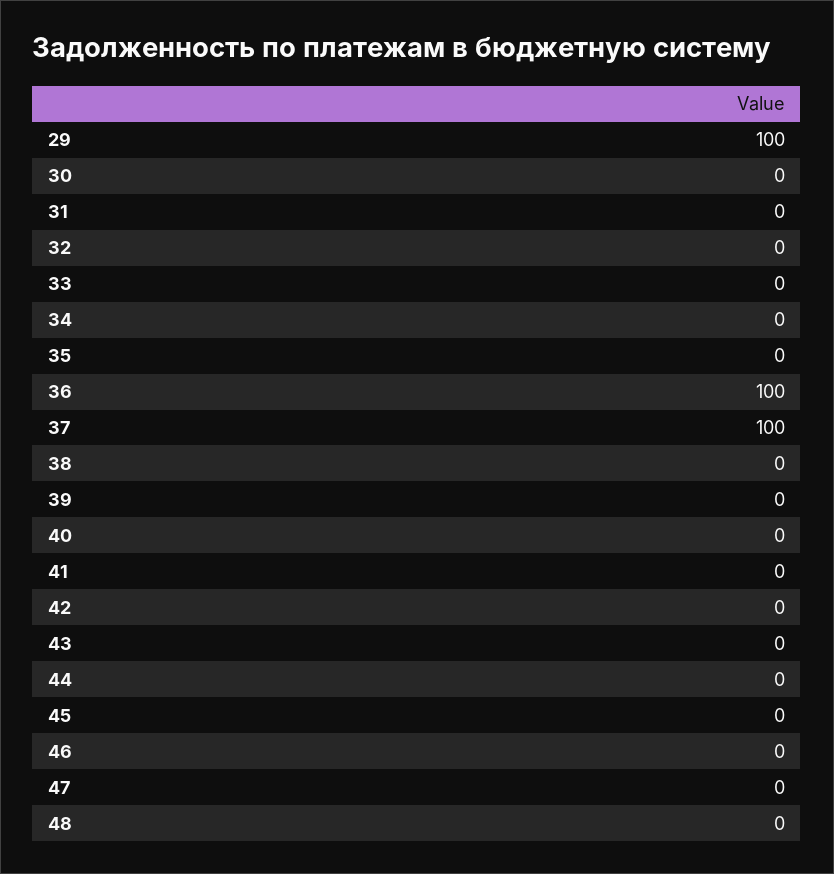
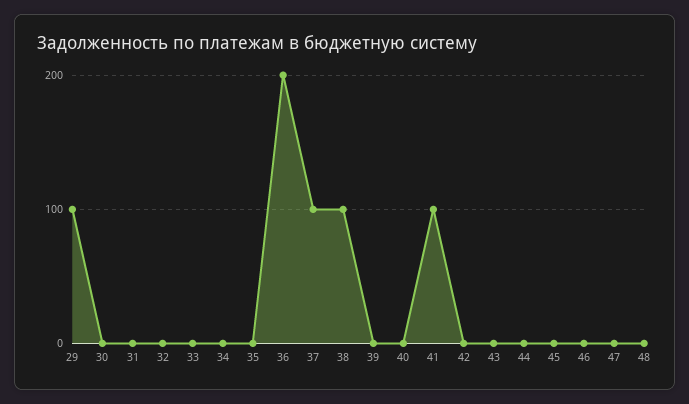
36: 100 -> 200
38: 0 -> 100
41: 0 -> 100

